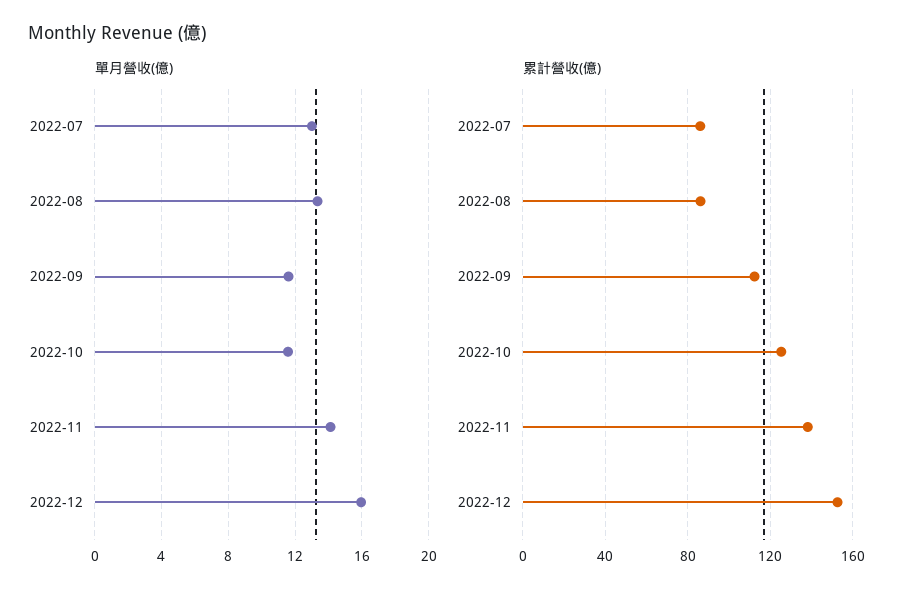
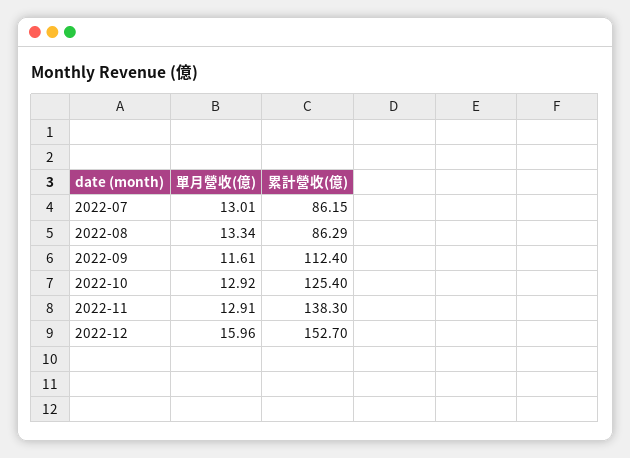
單月營收(億), 2022-10: 11.5 -> 12.92
單月營收(億), 2022-11: 14 -> 12.91

